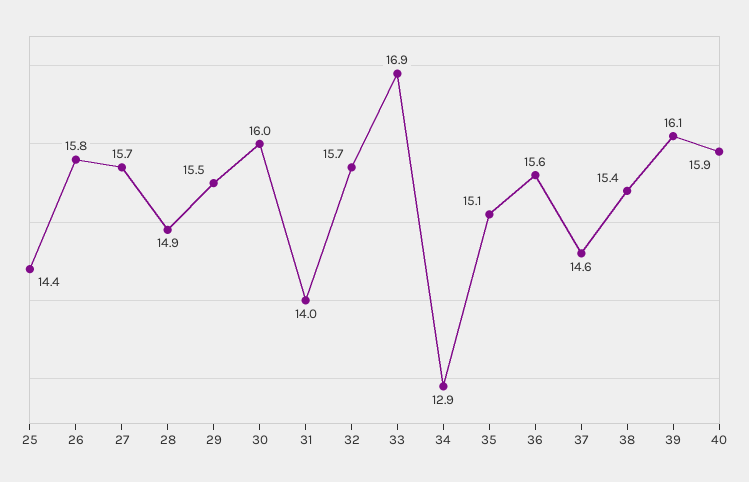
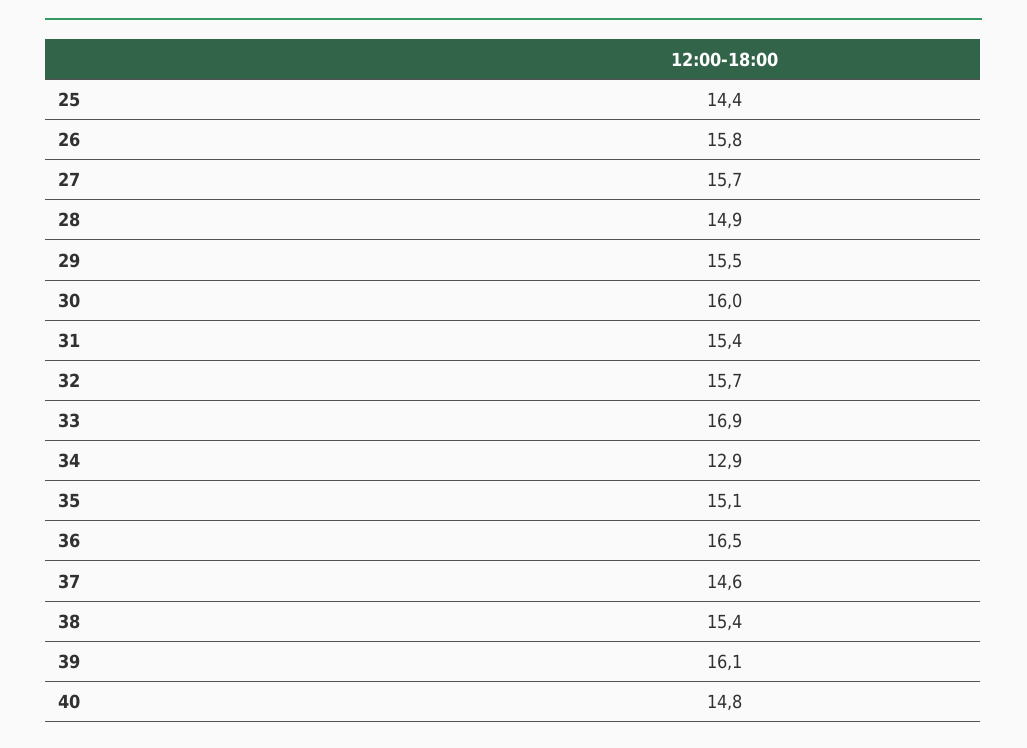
31: 14 -> 15.4
36: 15.6 -> 16.5
40: 15.9 -> 14.8

